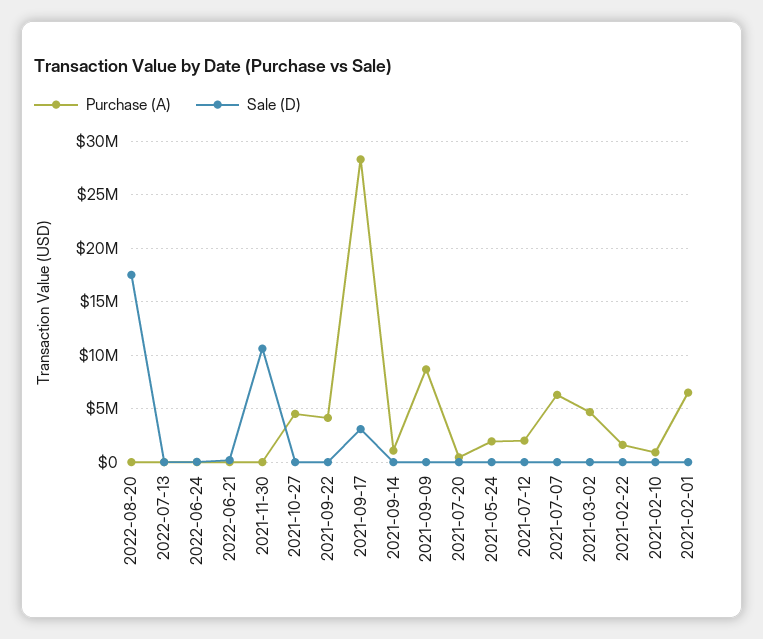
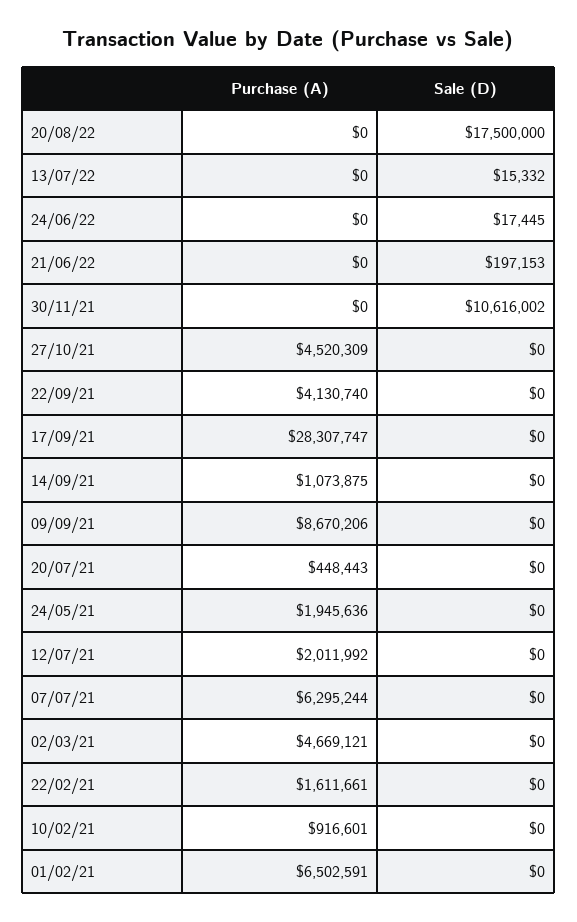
Sale (D), 2021-09-17: 3000000 -> 0

